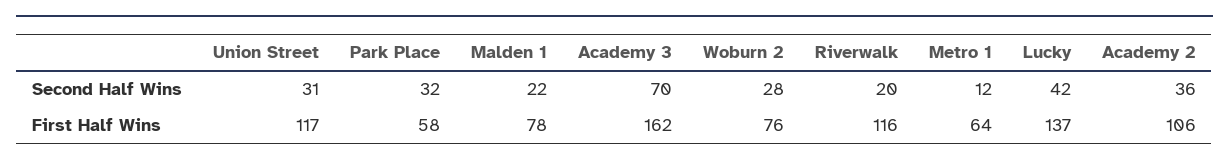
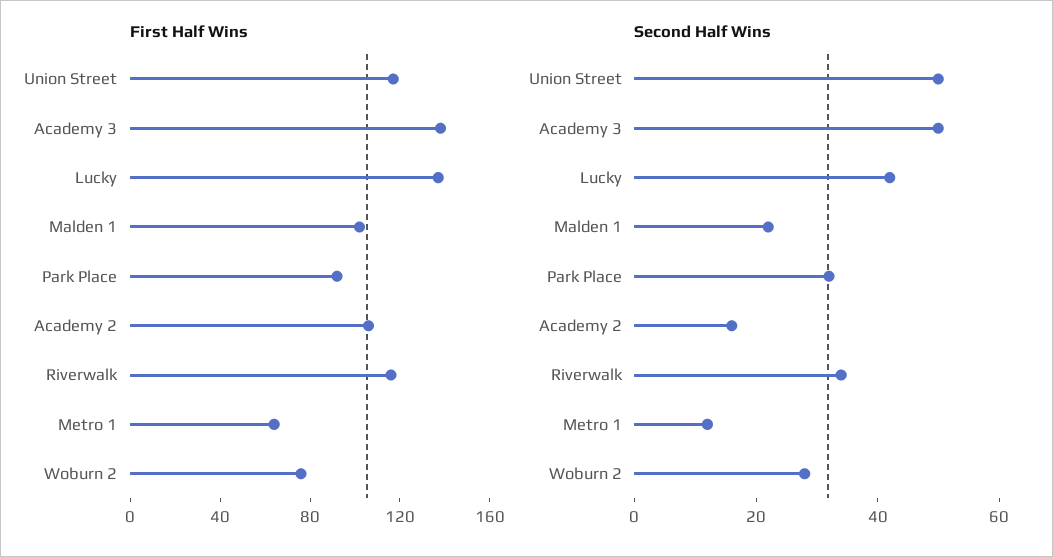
Second Half Wins, Union Street: 31 -> 50
Second Half Wins, Academy 3: 70 -> 50
Second Half Wins, Riverwalk: 20 -> 35
Second Half Wins, Academy 2: 36 -> 15
First Half Wins, Park Place: 58 -> 90
First Half Wins, Malden 1: 78 -> 100
First Half Wins, Academy 3: 162 -> 140

